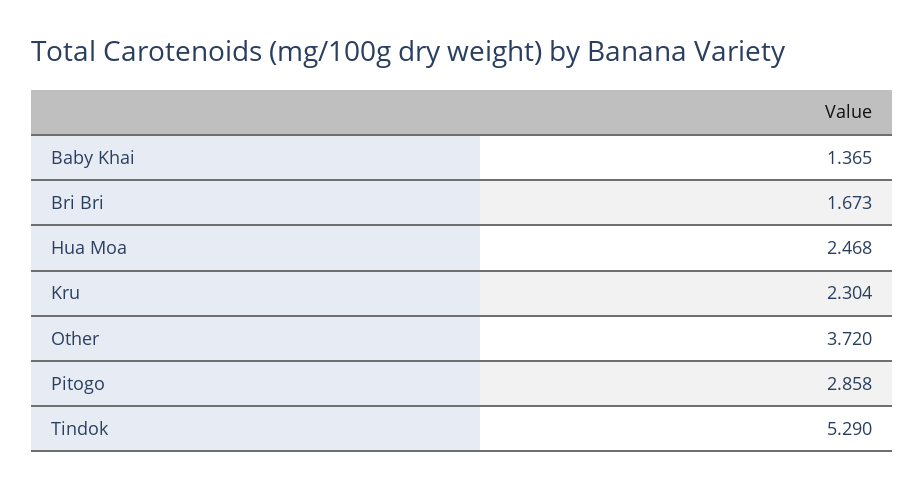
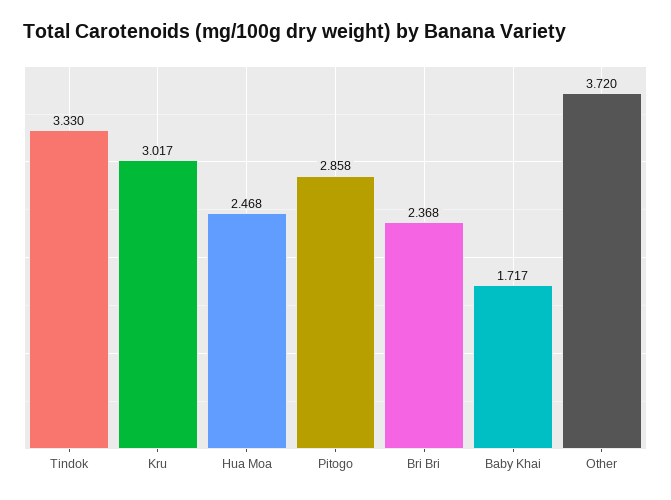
Baby Khai: 1.365 -> 1.717
Bri Bri: 1.673 -> 2.368
Kru: 2.304 -> 3.017
Tindok: 5.29 -> 3.33

